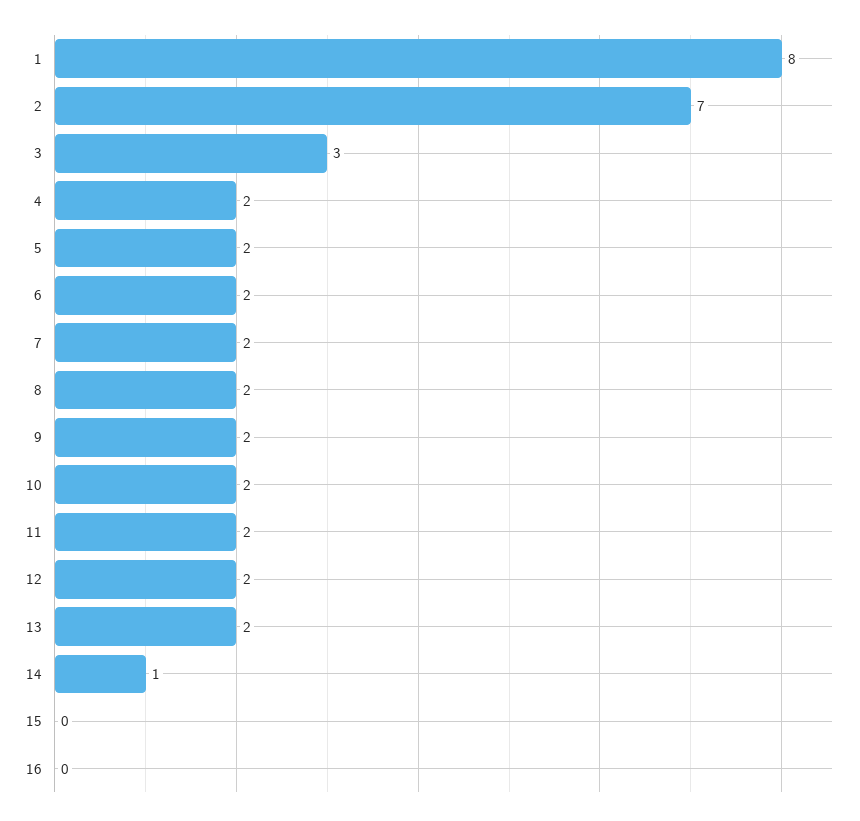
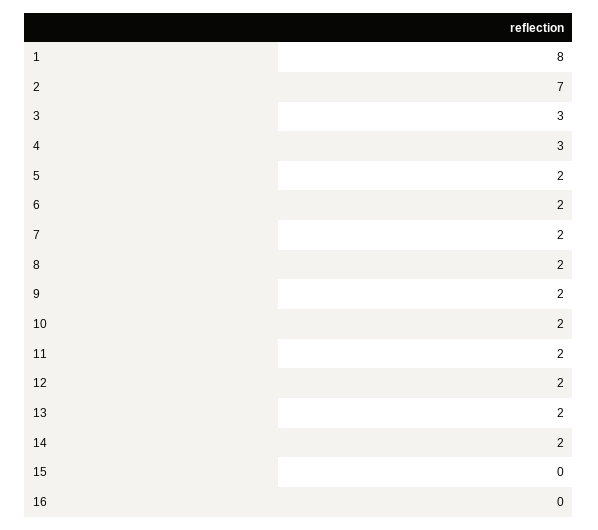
4: 2 -> 3
14: 1 -> 2

